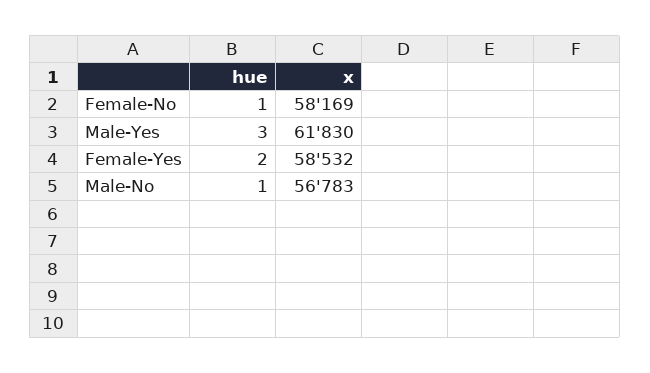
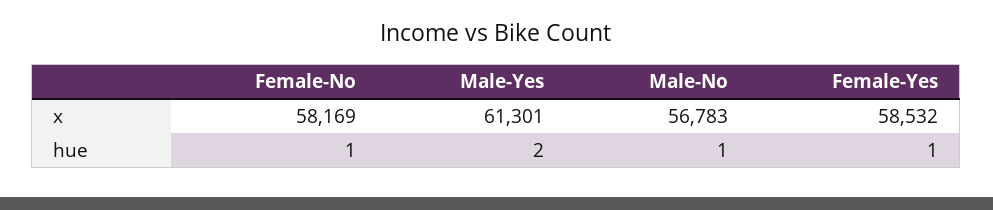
hue, Male-Yes: 3 -> 2
x, Male-Yes: 61830 -> 61301
hue, Female-Yes: 2 -> 1

